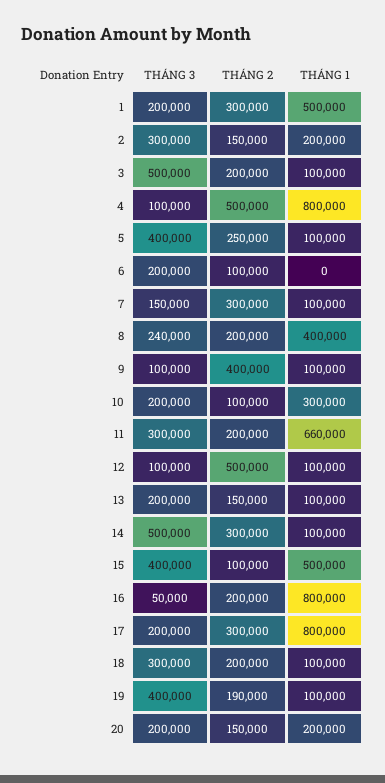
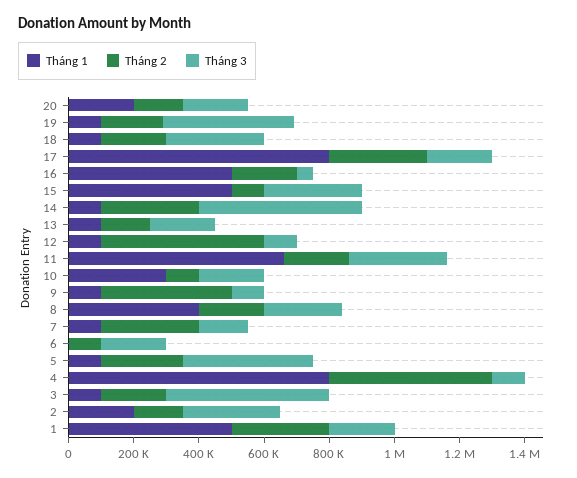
THÁNG 3, 15: 400000 -> 300000
THÁNG 1, 16: 800000 -> 500000

